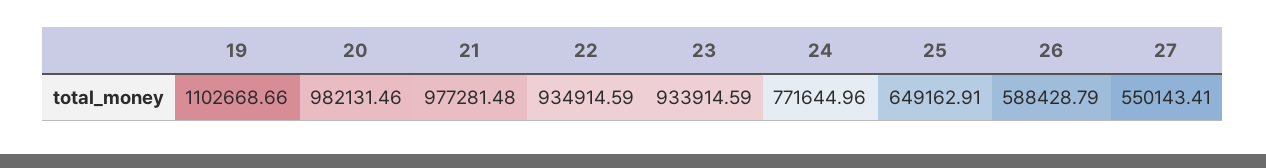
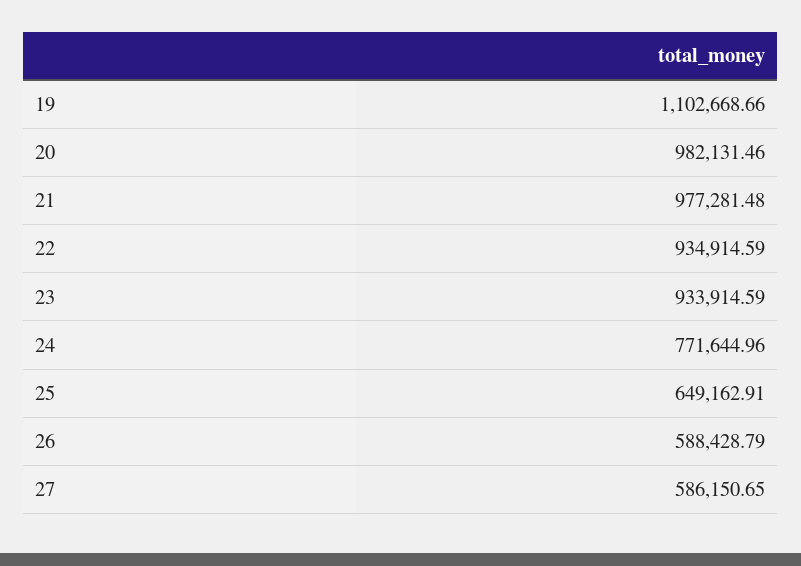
27: 550143.41 -> 586150.65

